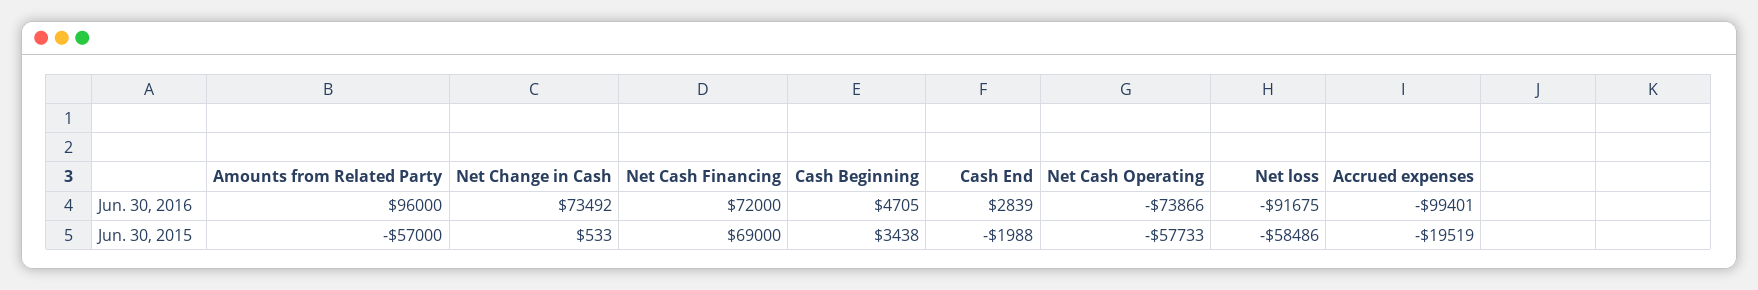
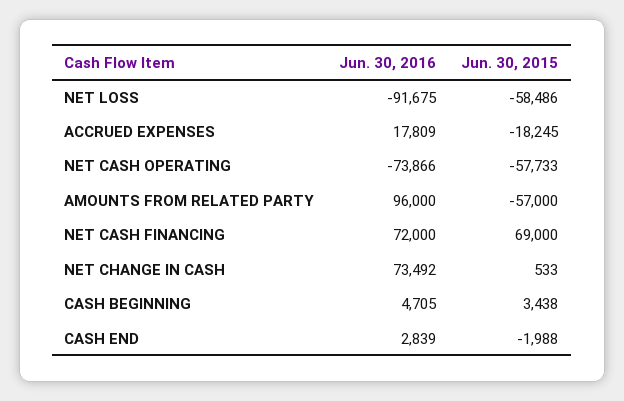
Accrued expenses, Jun. 30, 2016: -99401 -> 17809
Accrued expenses, Jun. 30, 2015: -19519 -> -18245

